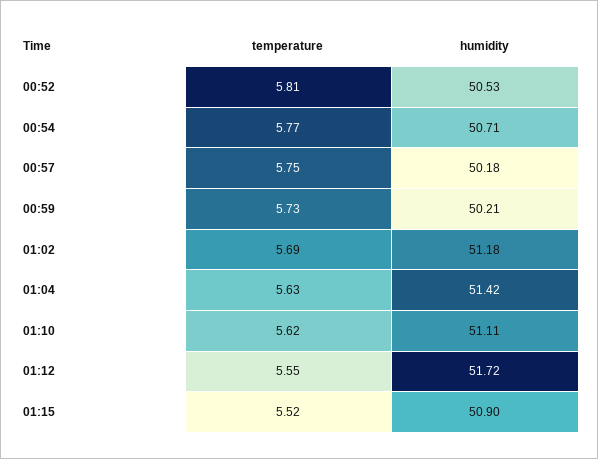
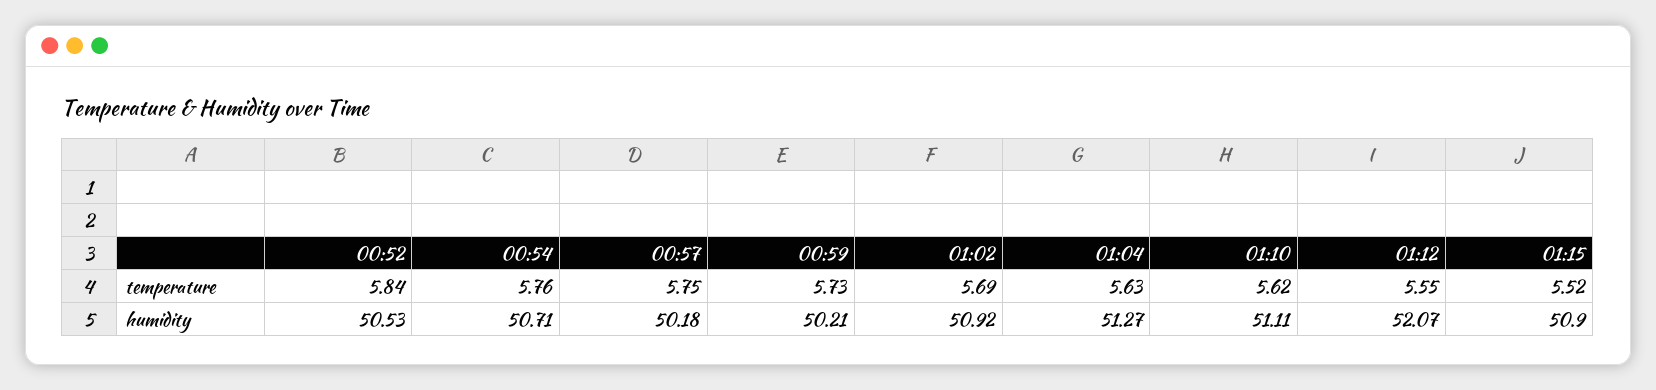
temperature, 00:52: 5.81 -> 5.84
temperature, 00:54: 5.77 -> 5.76
humidity, 01:02: 51.18 -> 50.92
humidity, 01:04: 51.42 -> 51.27
humidity, 01:12: 51.72 -> 52.07

